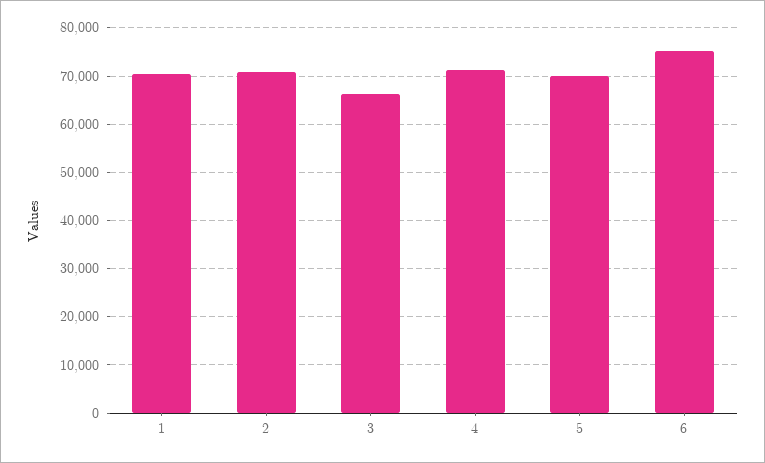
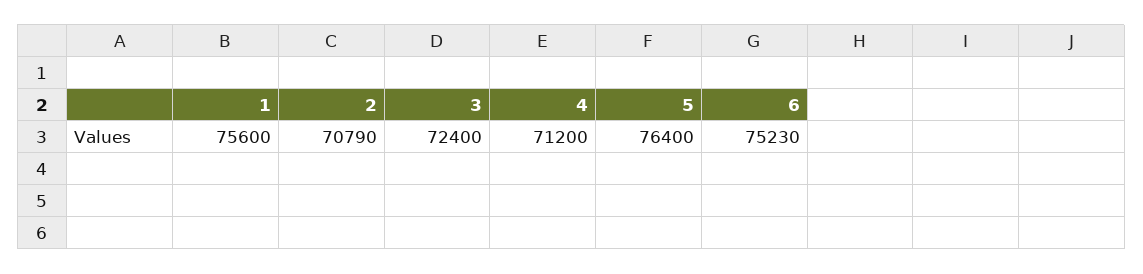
1: 70000 -> 75600
3: 66000 -> 72400
5: 70000 -> 76400

